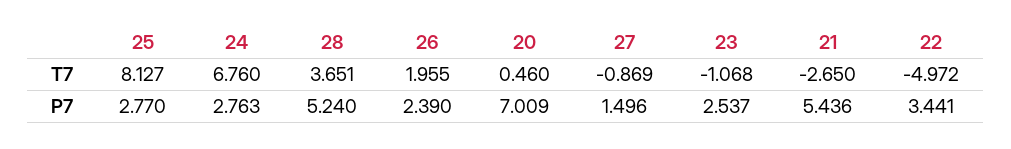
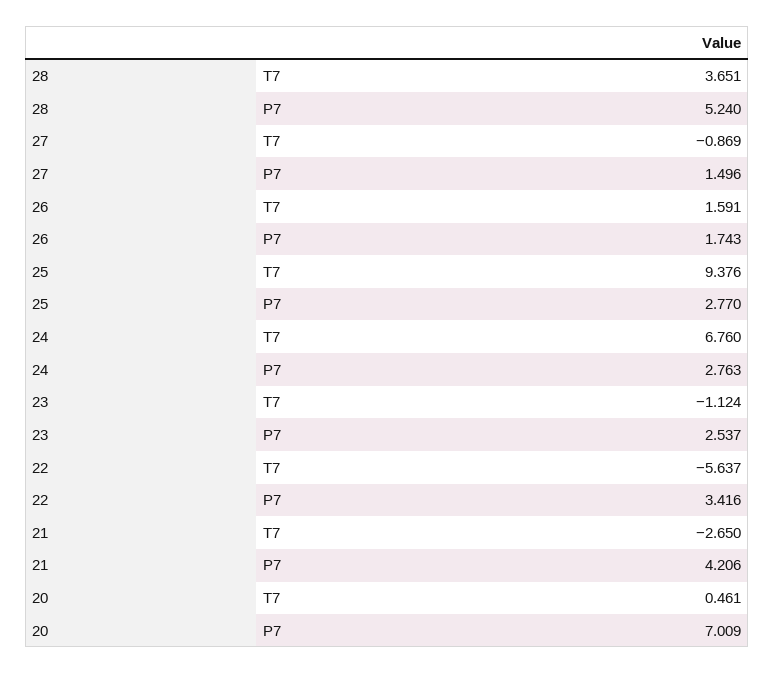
25, T7: 8.127 -> 9.376
26, T7: 1.955 -> 1.591
20, T7: 0.46 -> 0.461
23, T7: -1.068 -> -1.124
22, T7: -4.972 -> -5.637
26, P7: 2.39 -> 1.743
21, P7: 5.436 -> 4.206
22, P7: 3.441 -> 3.416

